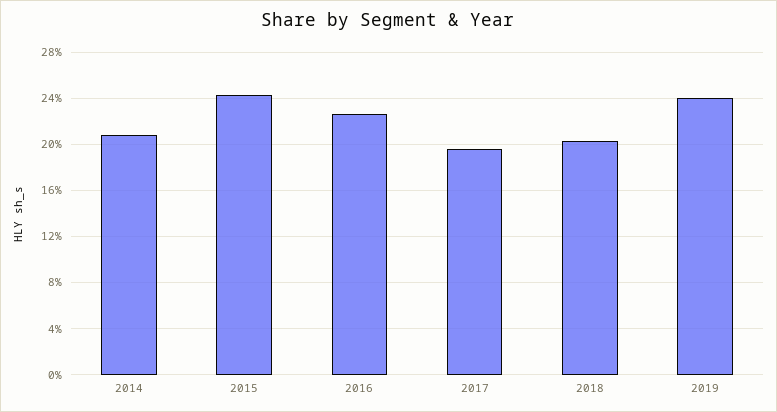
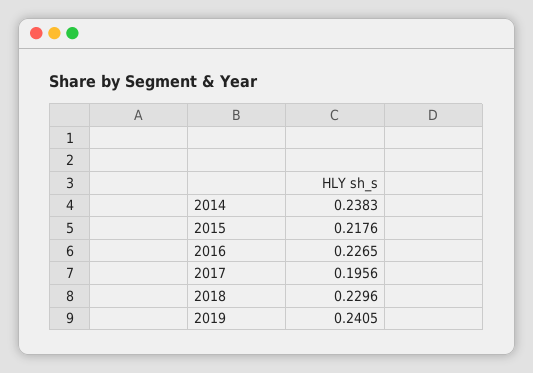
2014: 0.21 -> 0.2383
2015: 0.24 -> 0.2176
2018: 0.2 -> 0.2296

